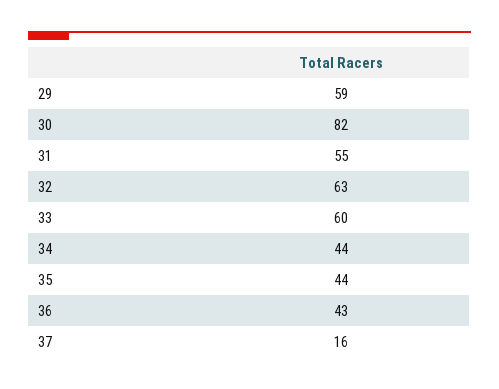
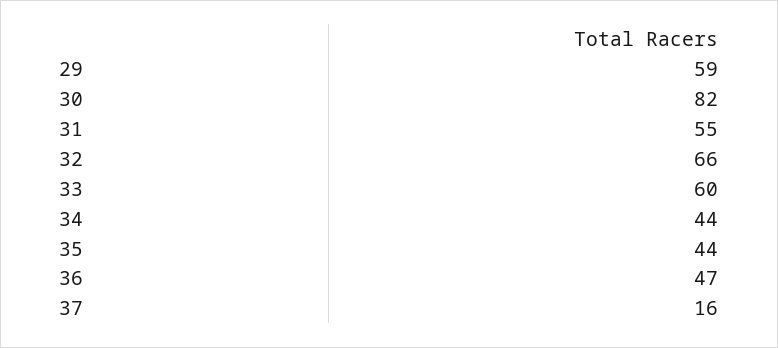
32: 63 -> 66
36: 43 -> 47

